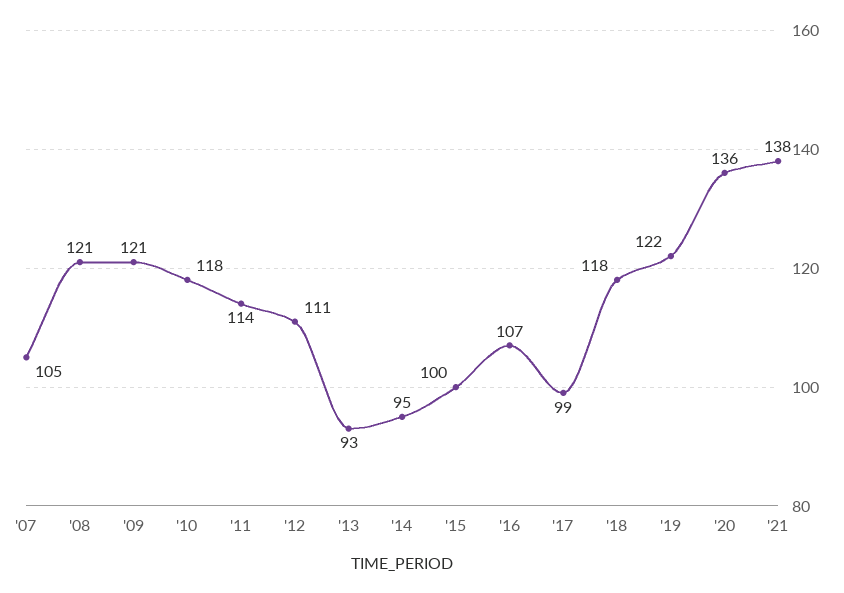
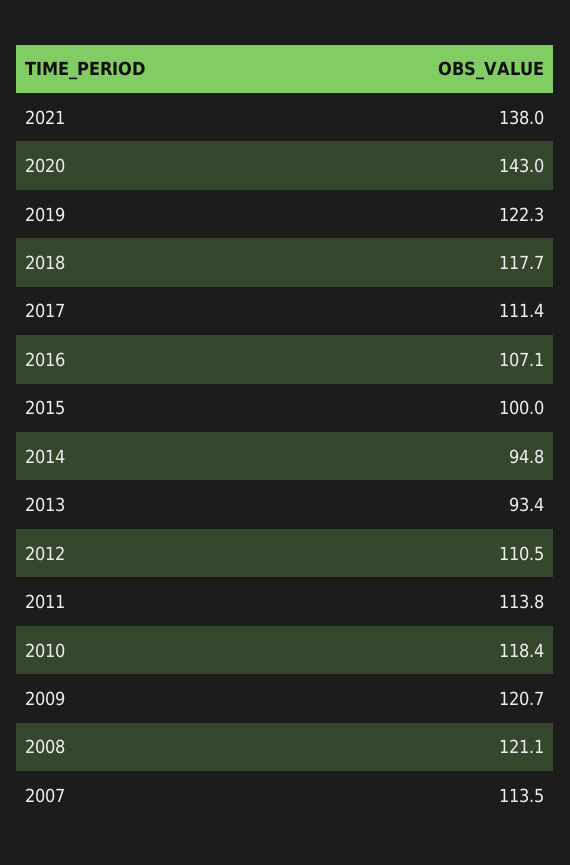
'07: 105 -> 113.5
'17: 99 -> 111.4
'20: 136 -> 143

